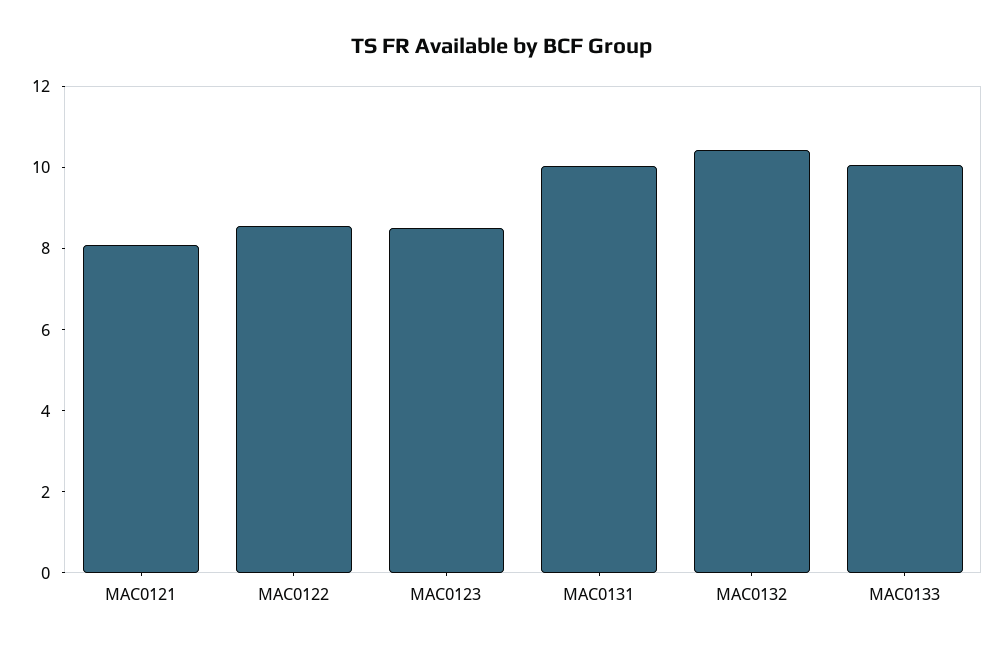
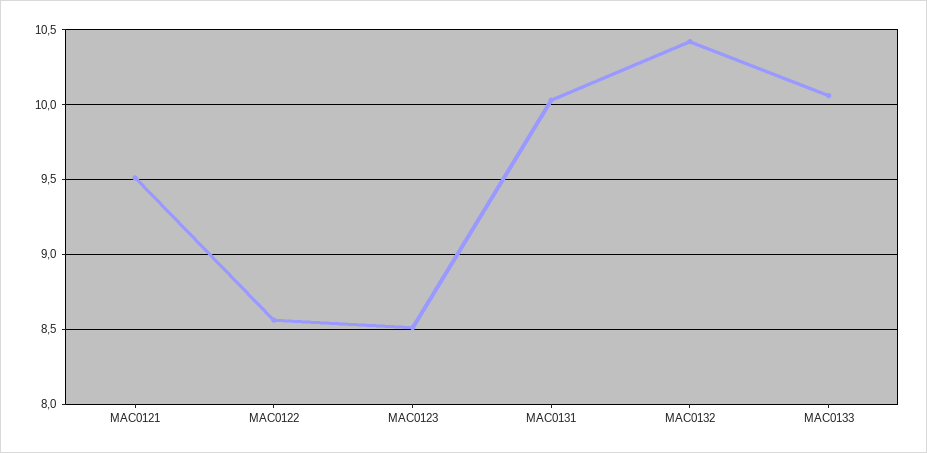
MAC0121: 8 -> 9.5

